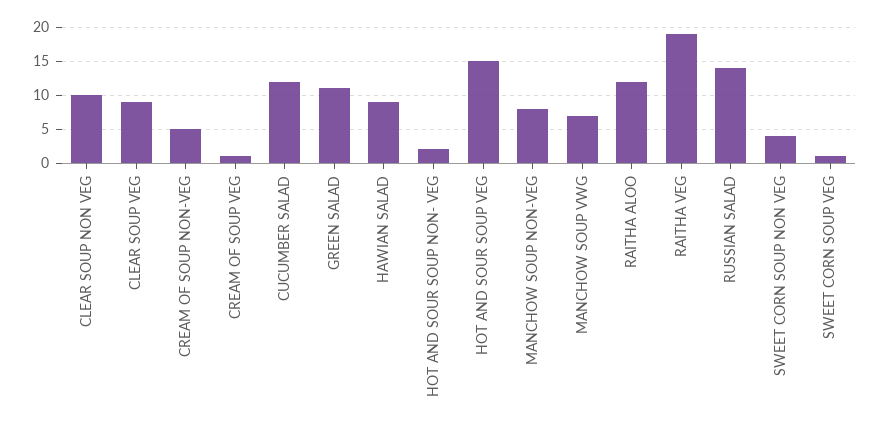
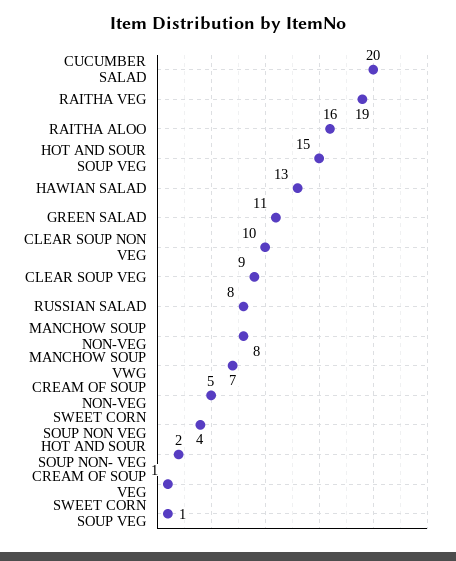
CUCUMBER SALAD: 12 -> 20
HAWIAN SALAD: 9 -> 13
RAITHA ALOO: 12 -> 16
RUSSIAN SALAD: 14 -> 8

